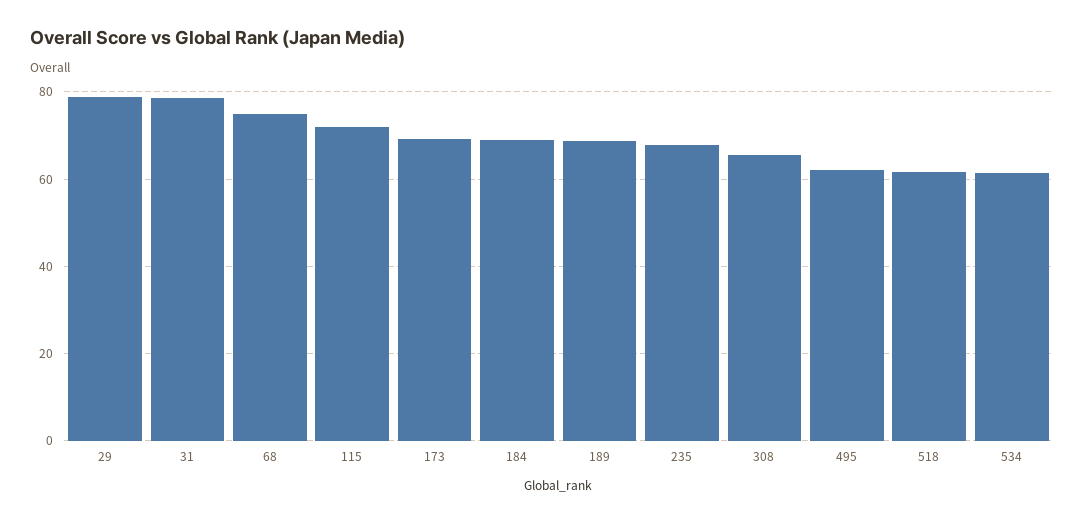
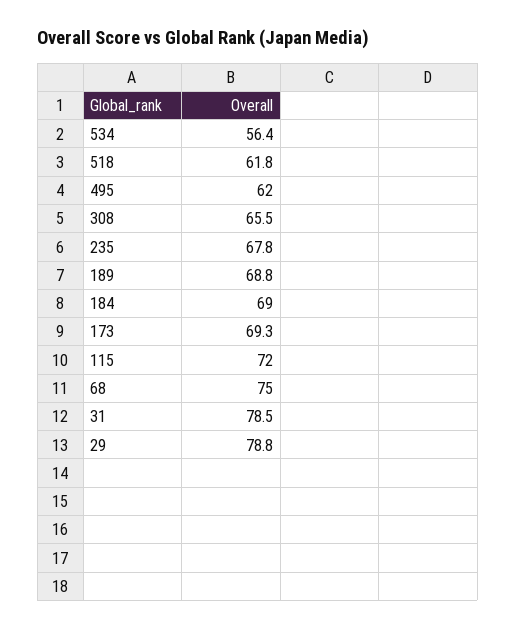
534: 62 -> 56.4

